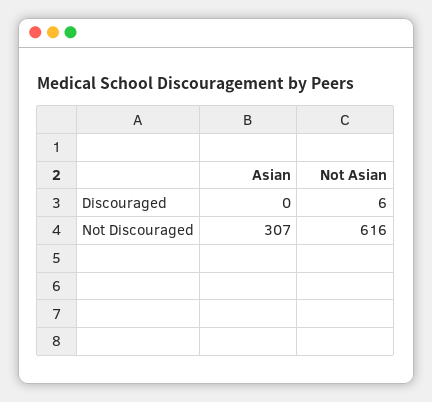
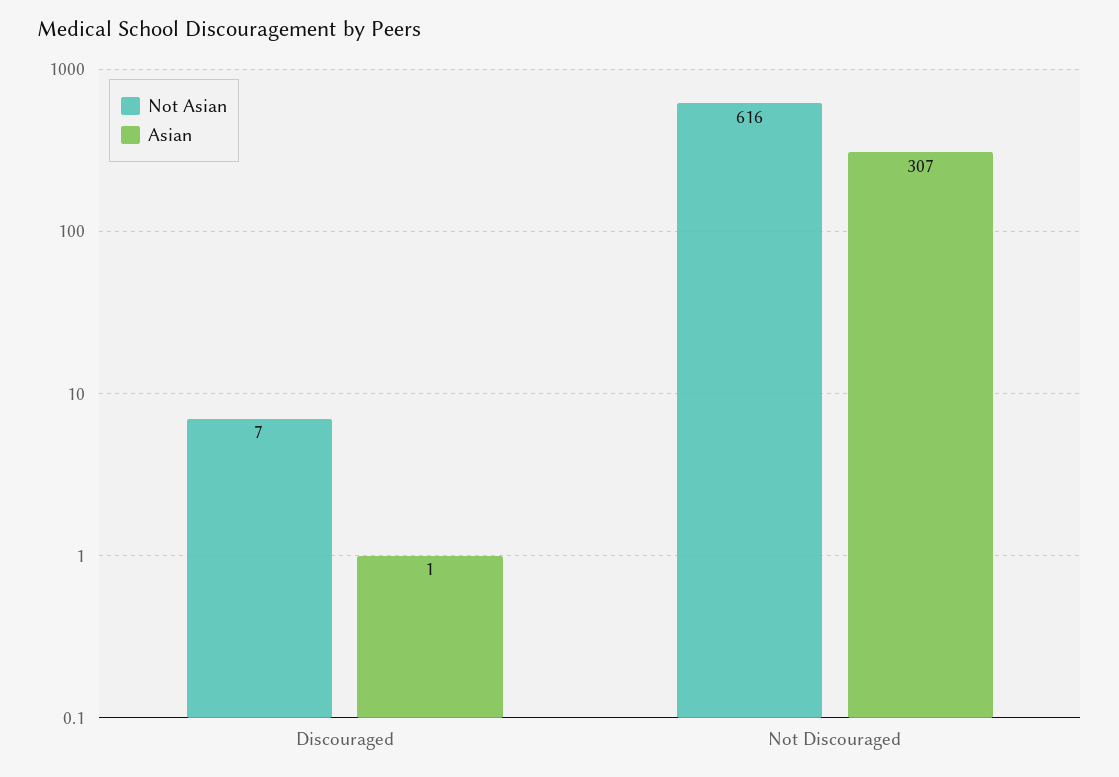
Asian, Discouraged: 0 -> 1
Not Asian, Discouraged: 6 -> 7

